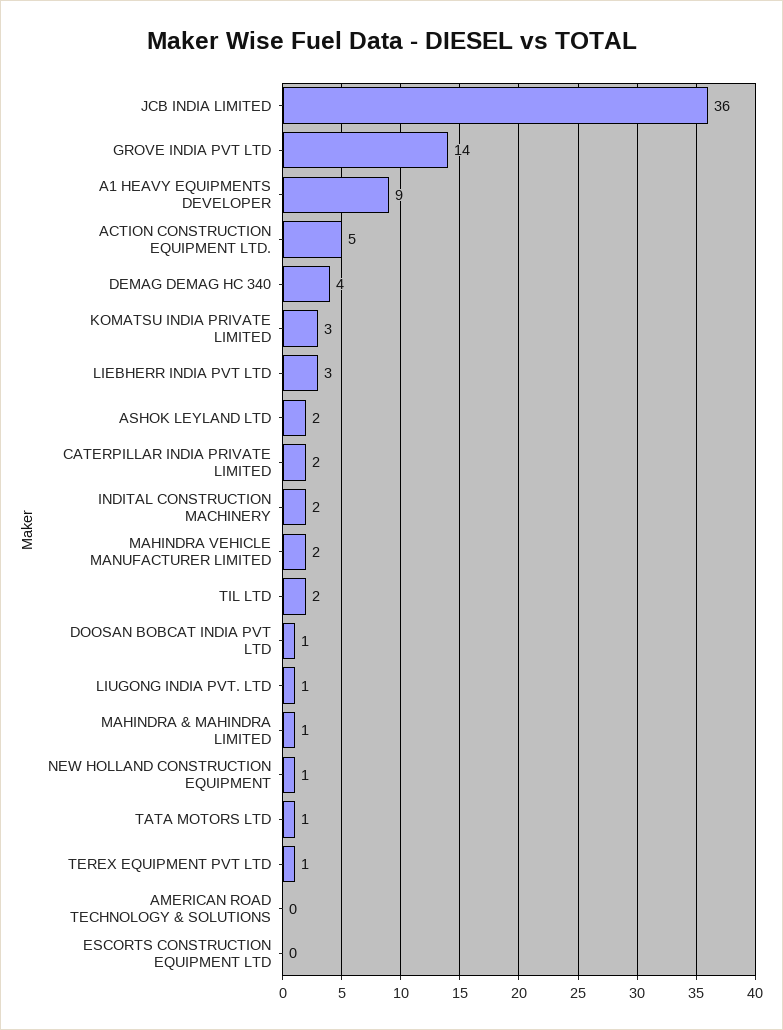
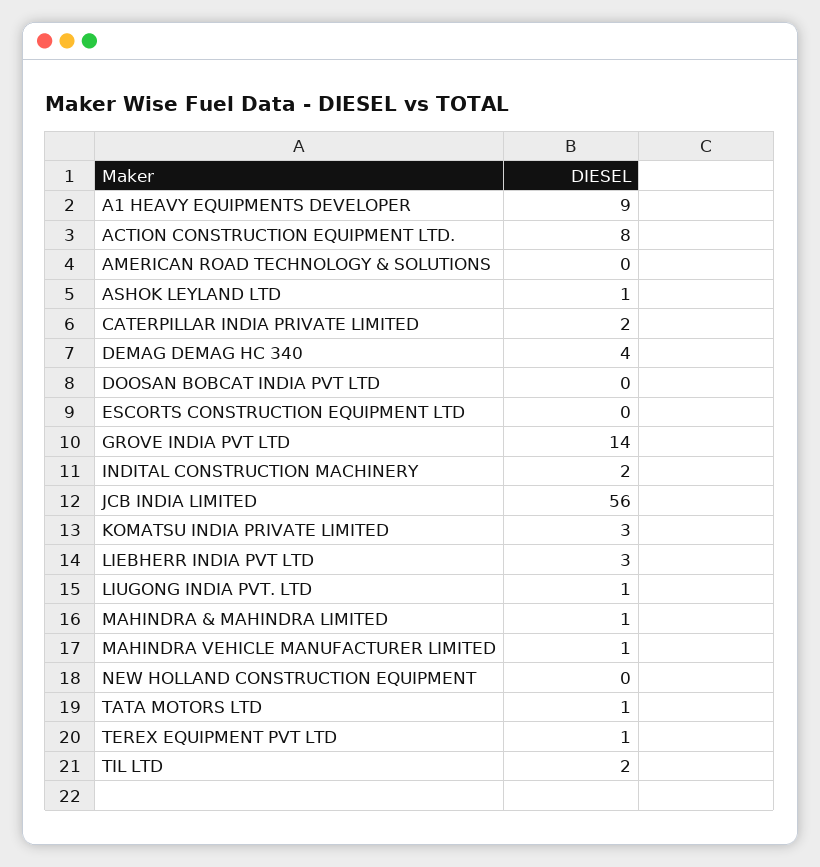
JCB INDIA LIMITED: 36 -> 56
ACTION CONSTRUCTION EQUIPMENT LTD.: 5 -> 8
ASHOK LEYLAND LTD: 2 -> 1
MAHINDRA VEHICLE MANUFACTURER LIMITED: 2 -> 1
DOOSAN BOBCAT INDIA PVT LTD: 1 -> 0
NEW HOLLAND CONSTRUCTION EQUIPMENT: 1 -> 0

